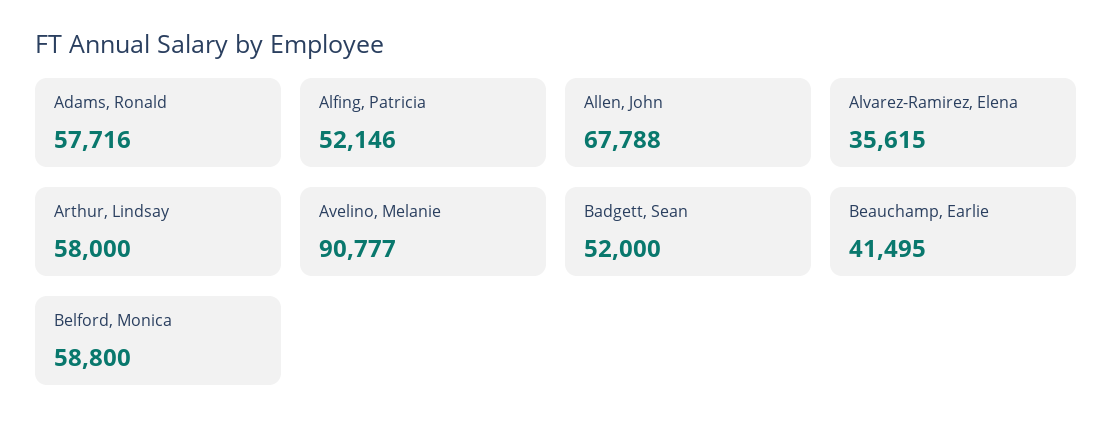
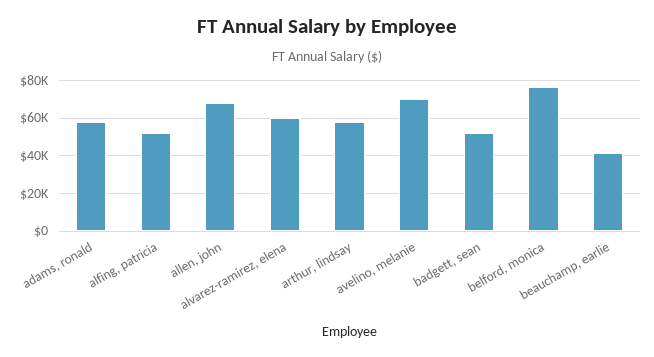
Alvarez-Ramirez, Elena: 35615 -> 60000
Avelino, Melanie: 90777 -> 70000
Belford, Monica: 58800 -> 75000

